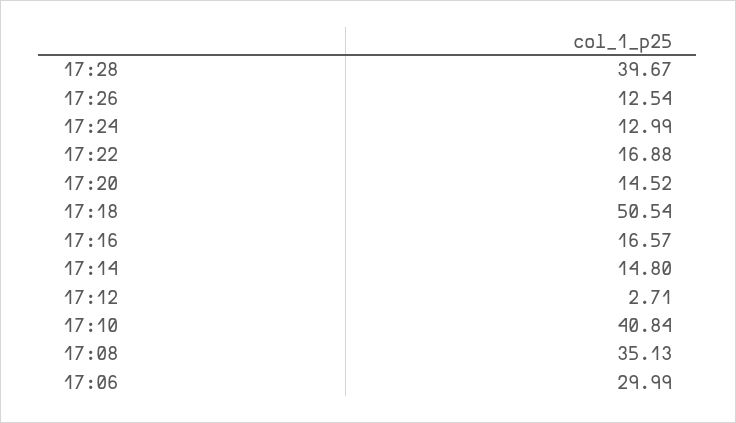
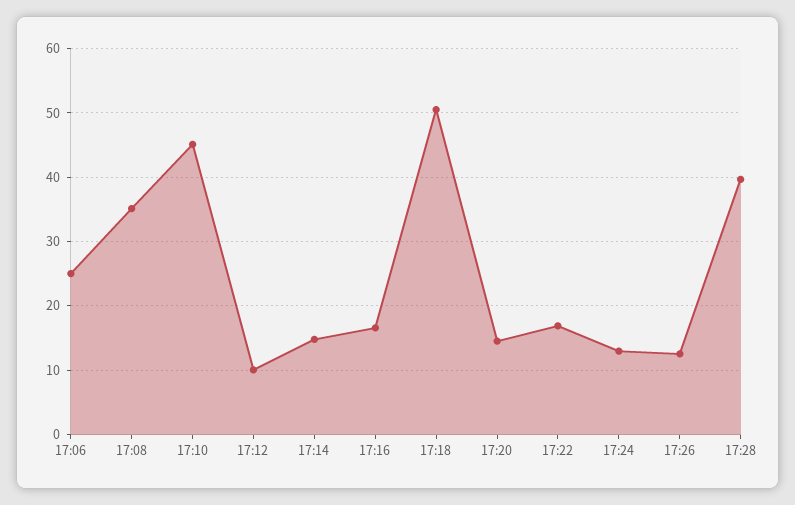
17:12: 2.71 -> 10
17:10: 40.84 -> 45
17:06: 29.99 -> 25

